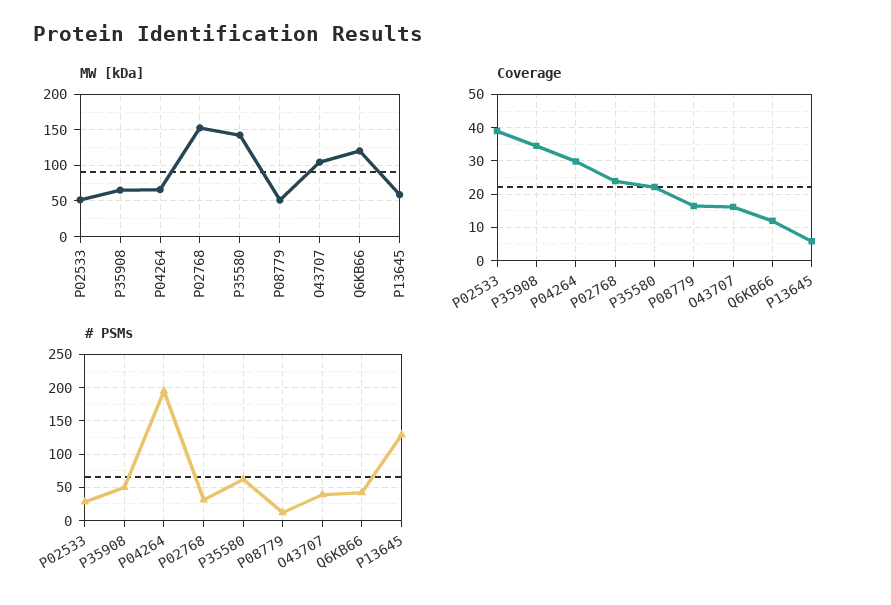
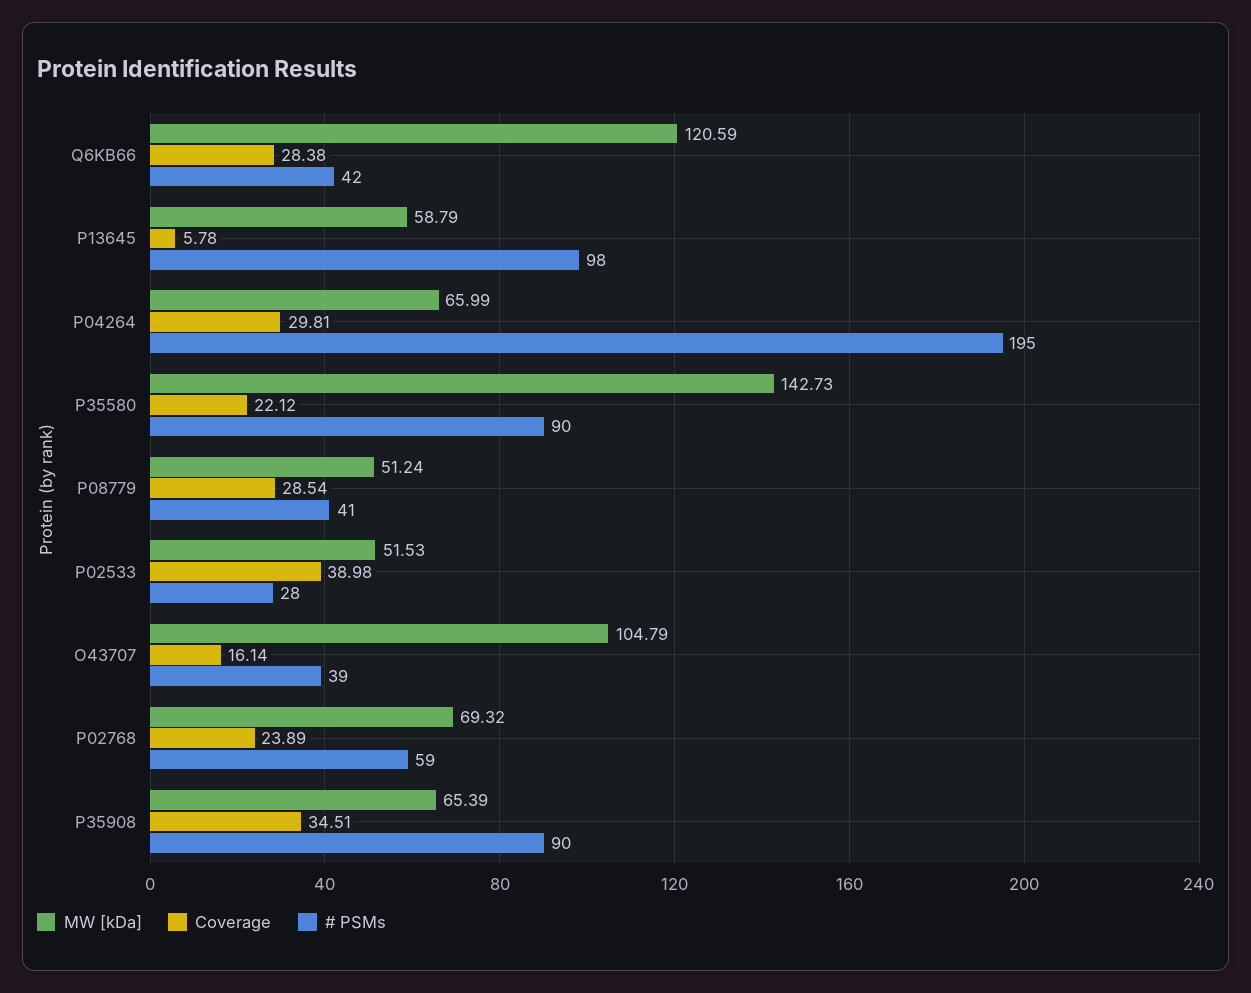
MW [kDa], P02768: 150 -> 69.32
Coverage, P08779: 16 -> 28.54
Coverage, Q6KB66: 12 -> 28.38
# PSMs, P35908: 50 -> 90
# PSMs, P02768: 30 -> 59
# PSMs, P35580: 60 -> 90
# PSMs, P08779: 10 -> 41
# PSMs, P13645: 130 -> 98

